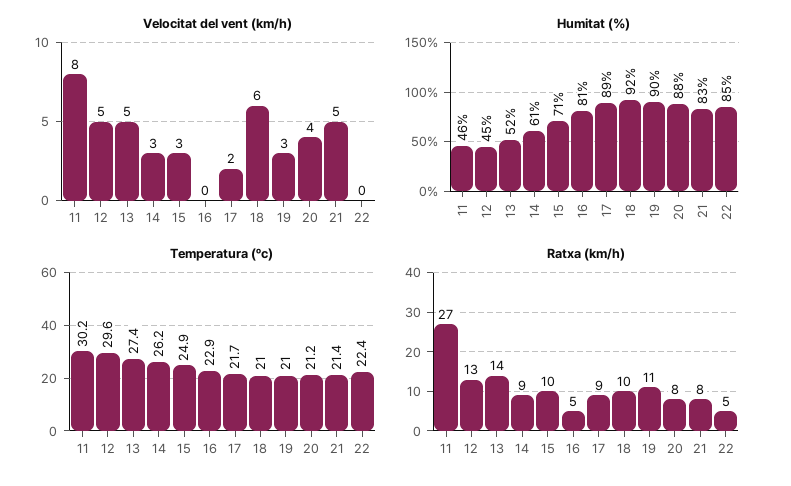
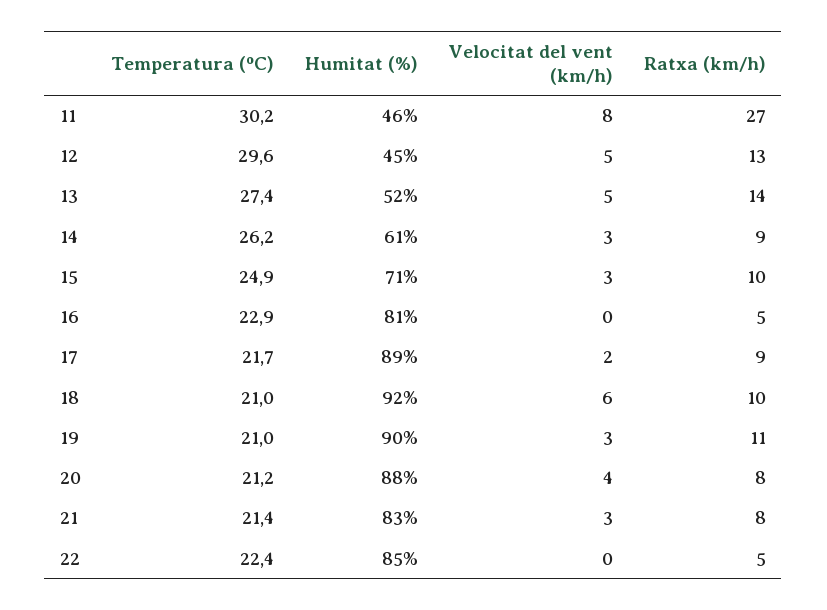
Velocitat del vent (km/h), 21: 5 -> 3

